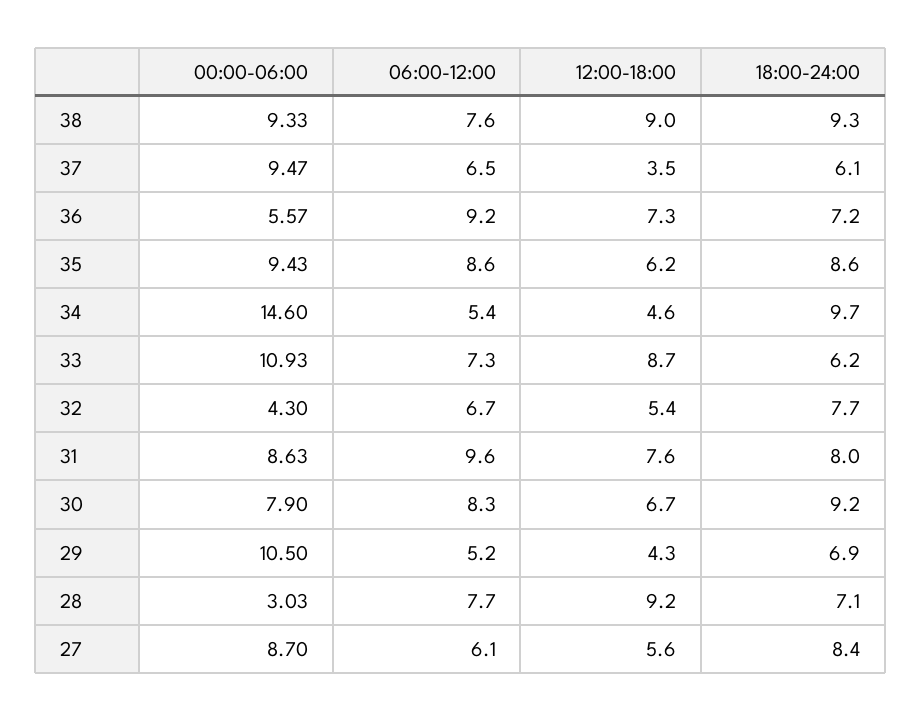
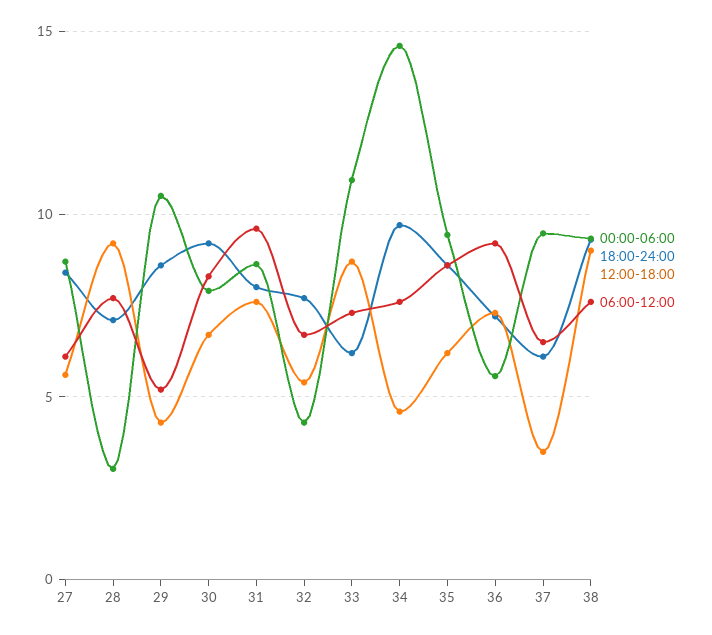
06:00-12:00, 34: 5.4 -> 7.5
18:00-24:00, 29: 6.9 -> 8.5

